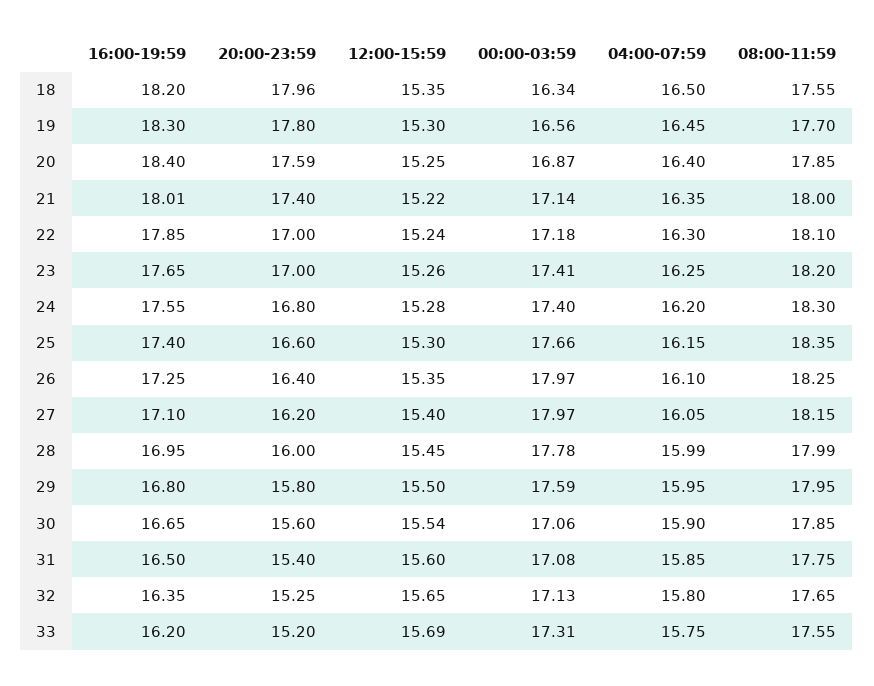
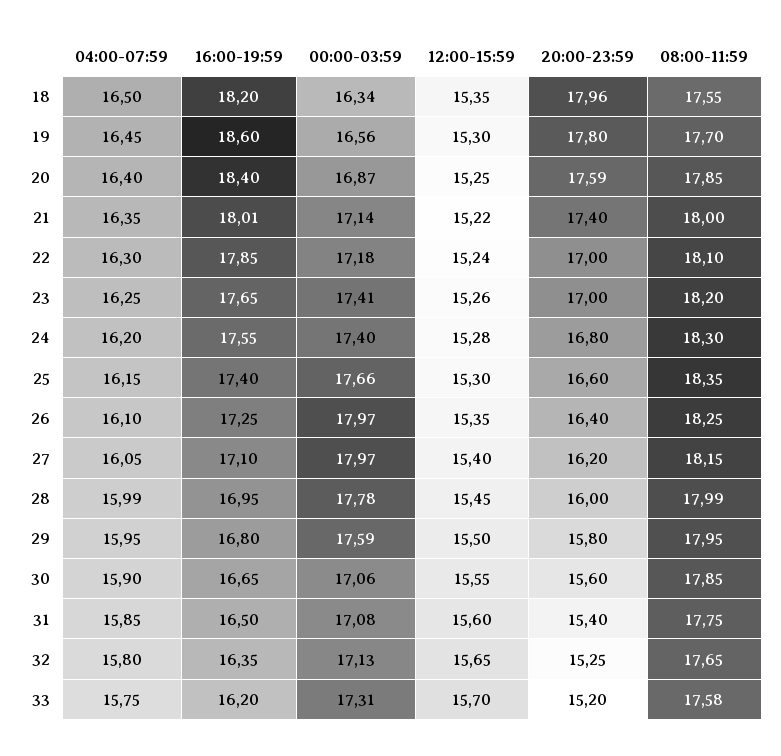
16:00-19:59, 19: 18.3 -> 18.6
12:00-15:59, 30: 15.54 -> 15.55
12:00-15:59, 33: 15.69 -> 15.7
08:00-11:59, 33: 17.55 -> 17.58

